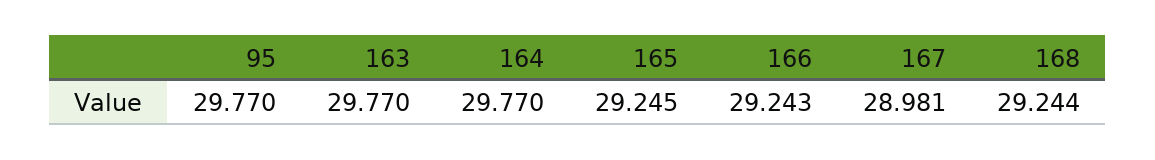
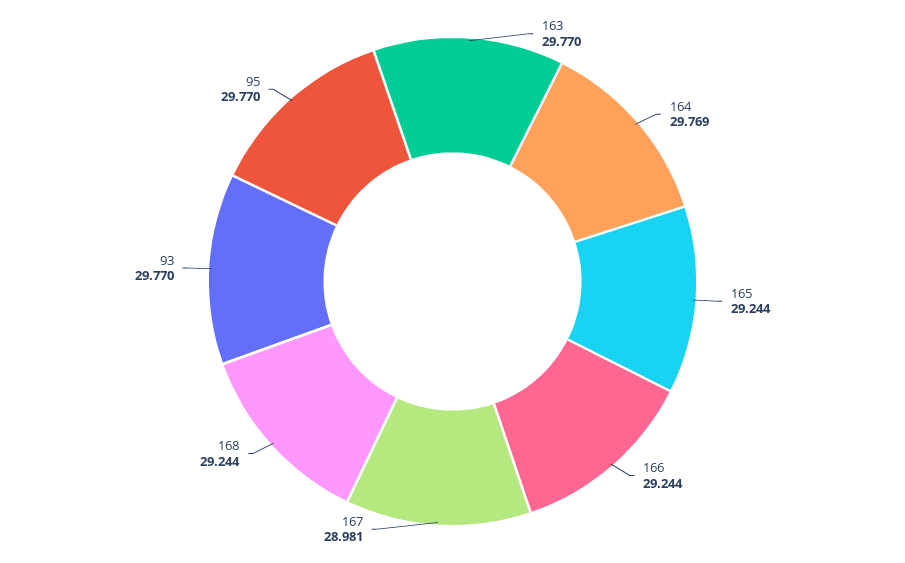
164: 29.77 -> 29.769
165: 29.245 -> 29.244
166: 29.243 -> 29.244
93: none -> 29.77

